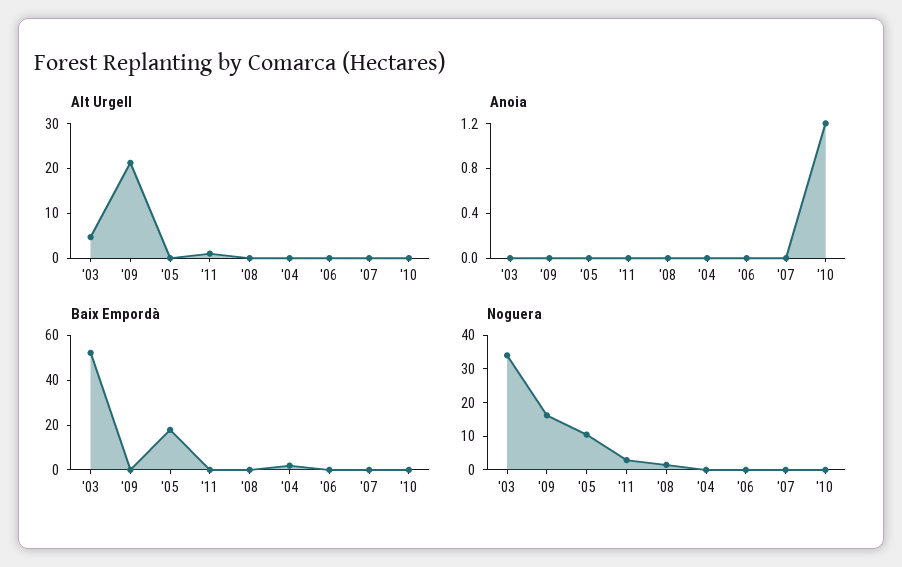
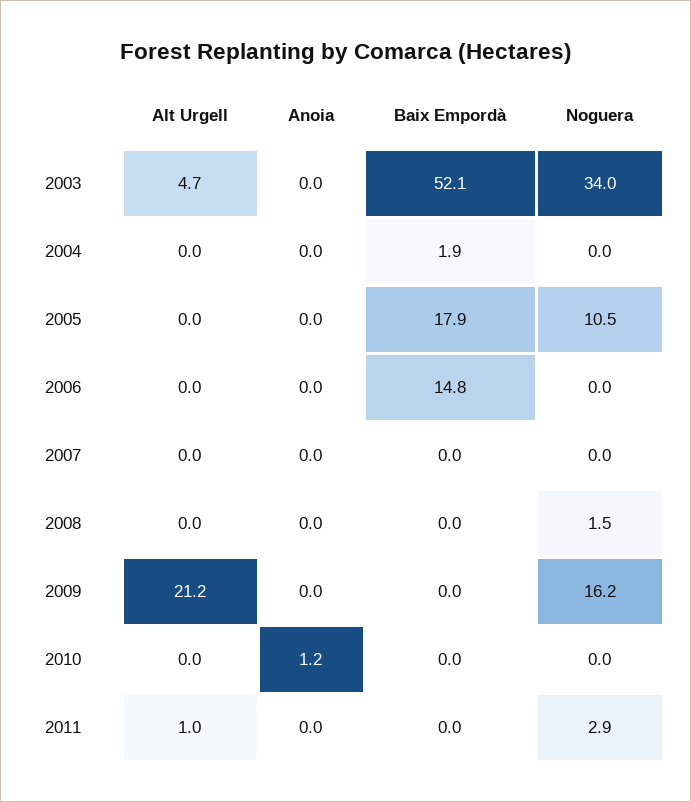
Baix Empordà, '06: 0 -> 14.8

